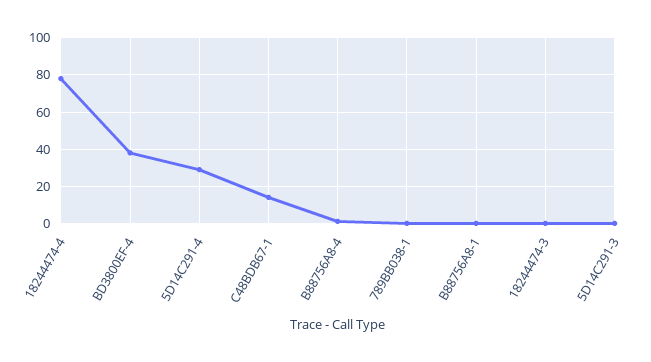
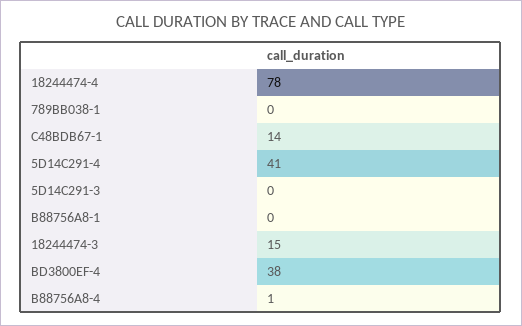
5D14C291-4: 30 -> 41
18244474-3: 0 -> 15

